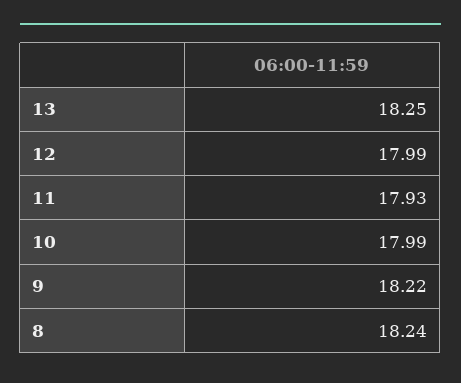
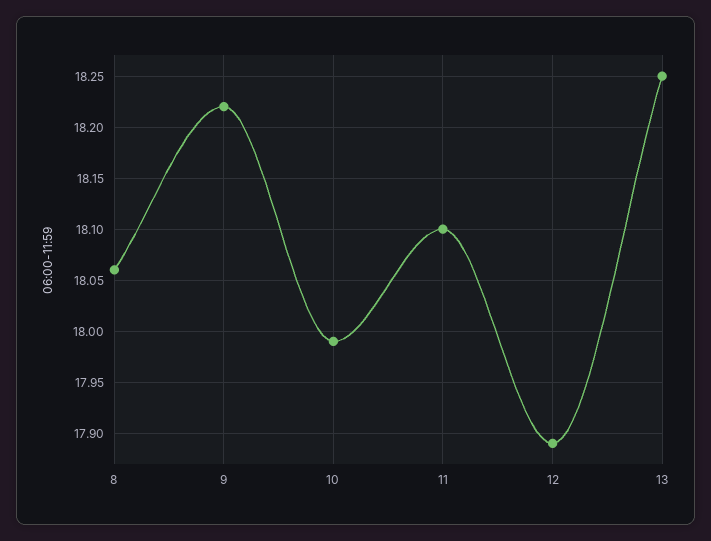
12: 17.99 -> 17.89
11: 17.93 -> 18.1
8: 18.24 -> 18.06

